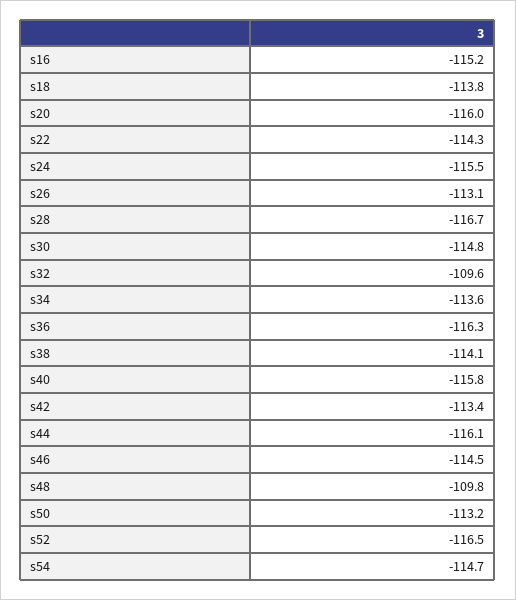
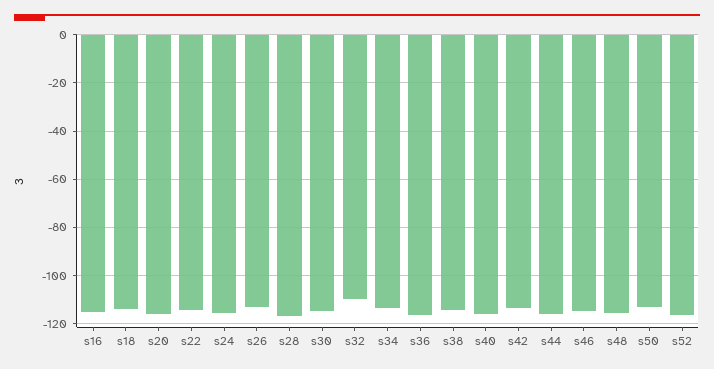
s48: -109.8 -> -115
s54: -114.7 -> none

